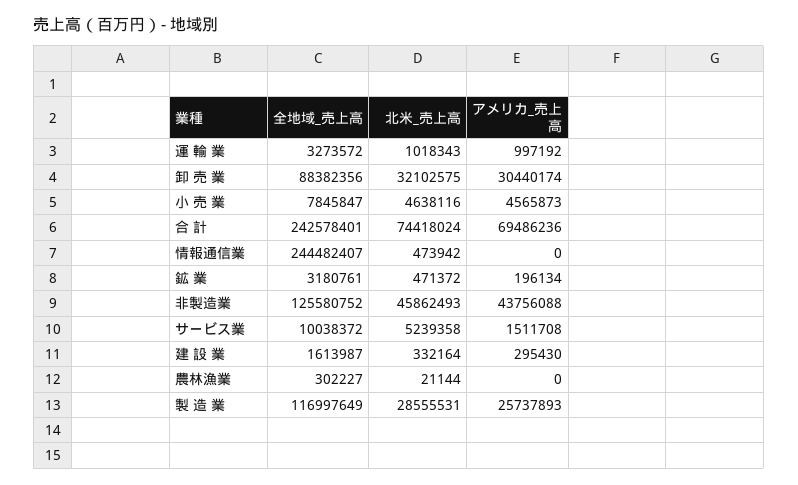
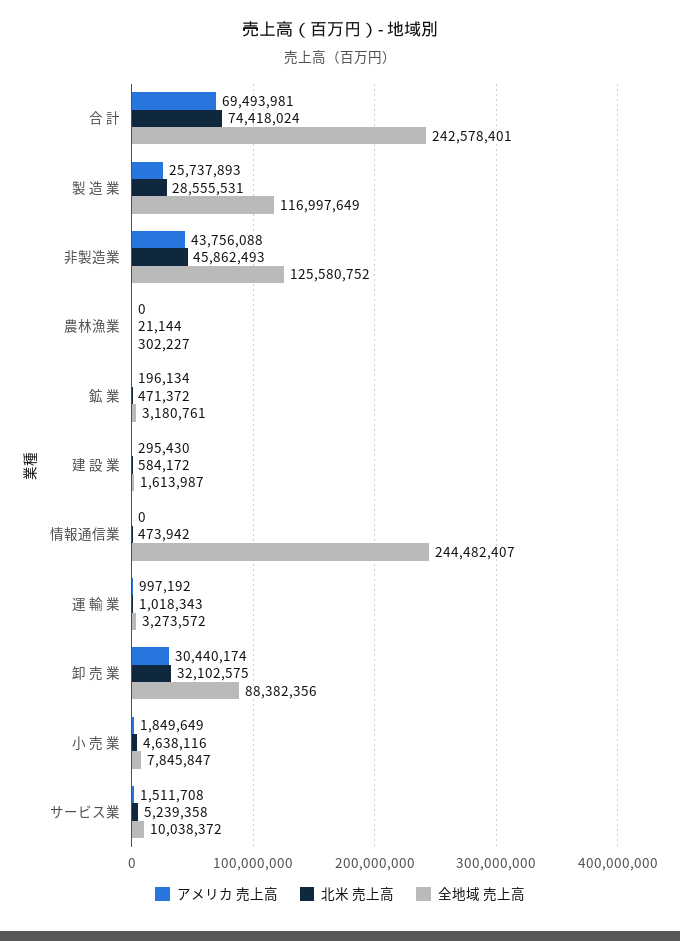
アメリカ_売上高, 小 売 業: 4565873 -> 1849649
アメリカ_売上高, 合 計: 69486236 -> 69493981
北米_売上高, 建 設 業: 332164 -> 584172

